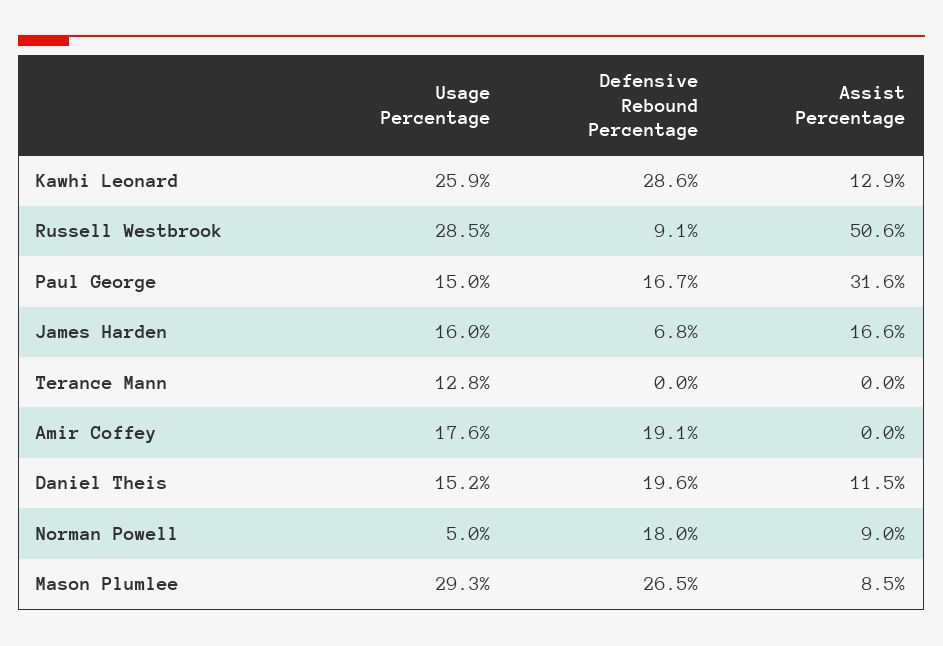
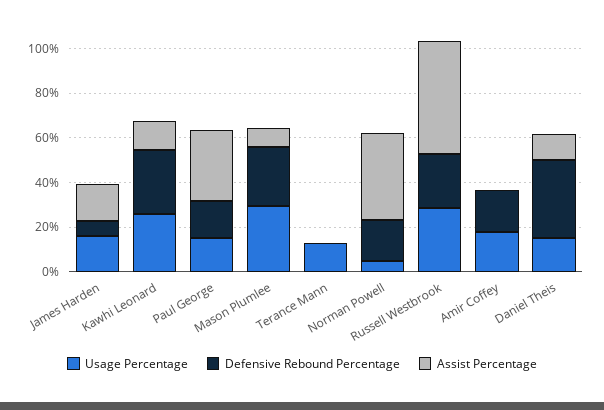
Defensive Rebound Percentage, Russell Westbrook: 9.1 -> 25
Defensive Rebound Percentage, Daniel Theis: 19.6 -> 35
Assist Percentage, Norman Powell: 9 -> 40

